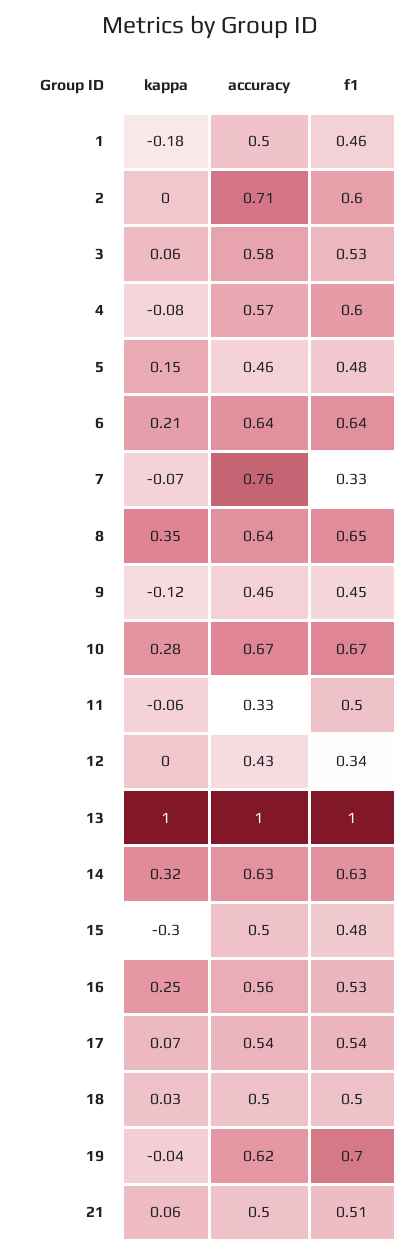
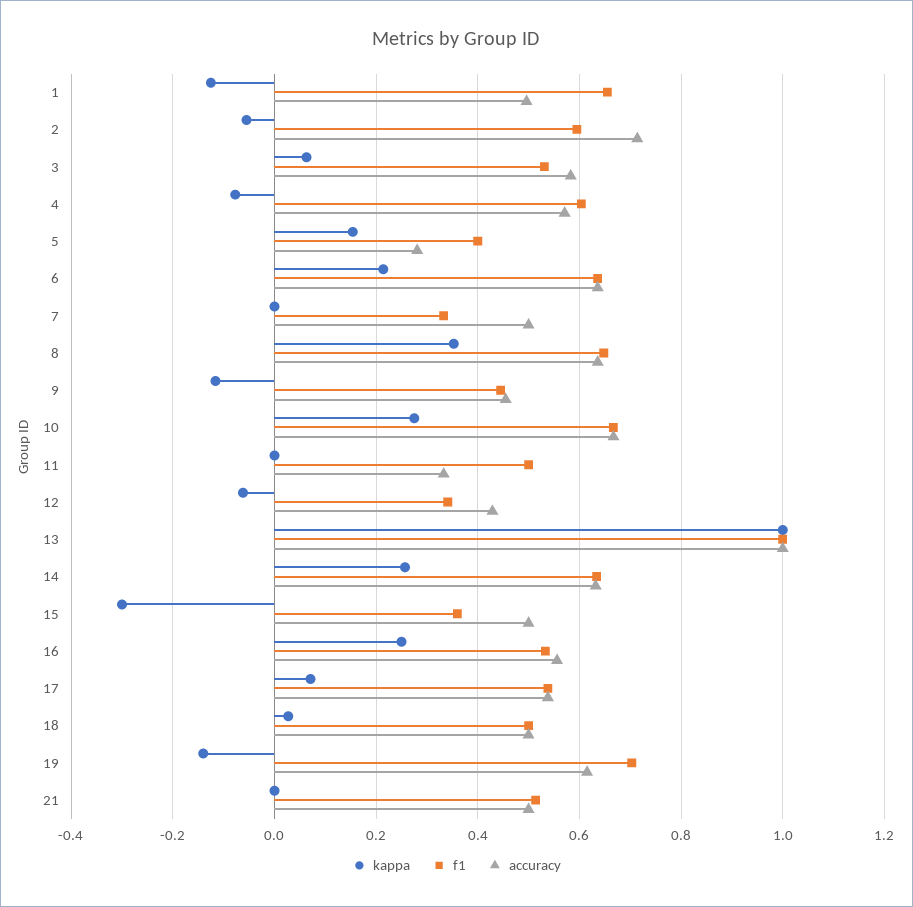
kappa, 1: -0.18 -> -0.12
f1, 1: 0.46 -> 0.66
kappa, 2: 0 -> -0.06
accuracy, 5: 0.46 -> 0.28
f1, 5: 0.48 -> 0.4
kappa, 7: -0.07 -> 0
accuracy, 7: 0.76 -> 0.5
kappa, 11: -0.06 -> 0
kappa, 12: 0 -> -0.06
kappa, 14: 0.32 -> 0.26
f1, 15: 0.48 -> 0.36
kappa, 19: -0.04 -> -0.14
kappa, 21: 0.06 -> 0

